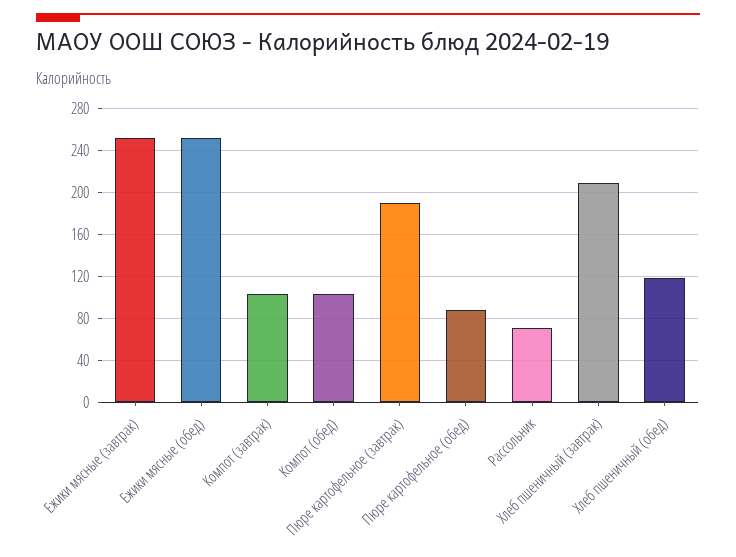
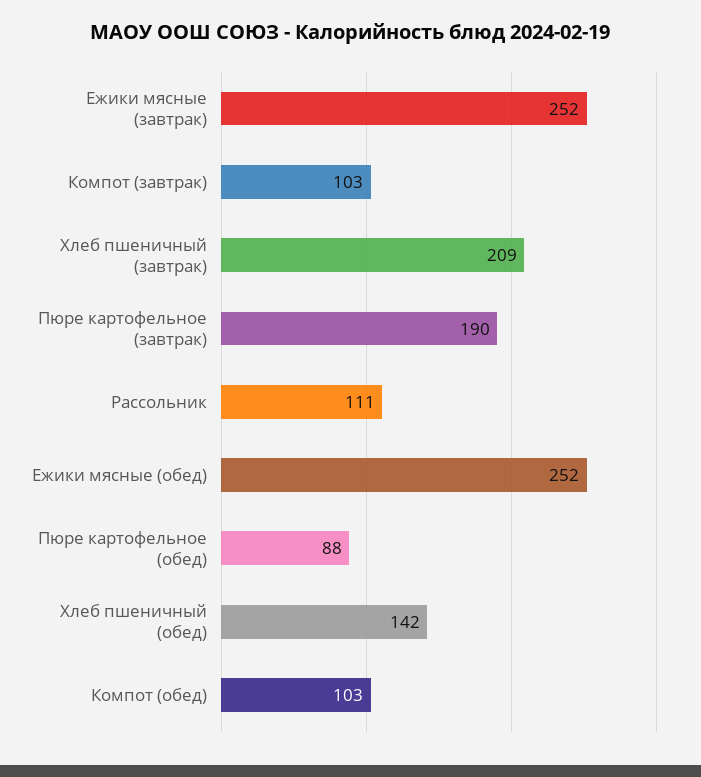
Рассольник: 70 -> 111
Хлеб пшеничный (обед): 120 -> 142

